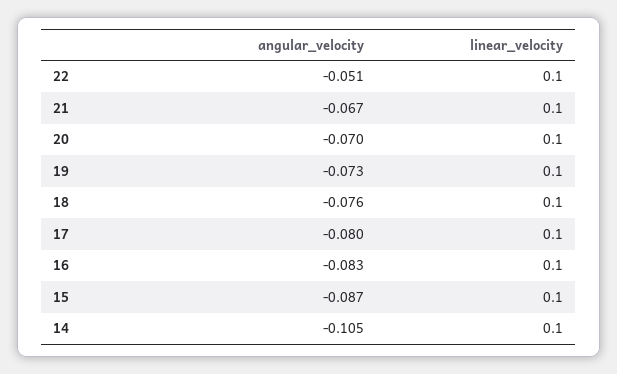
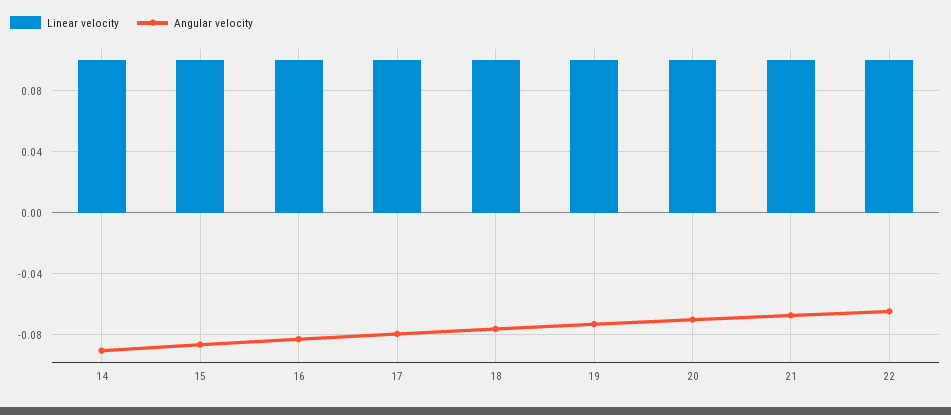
angular_velocity, 22: -0.051 -> -0.065
angular_velocity, 14: -0.105 -> -0.09

